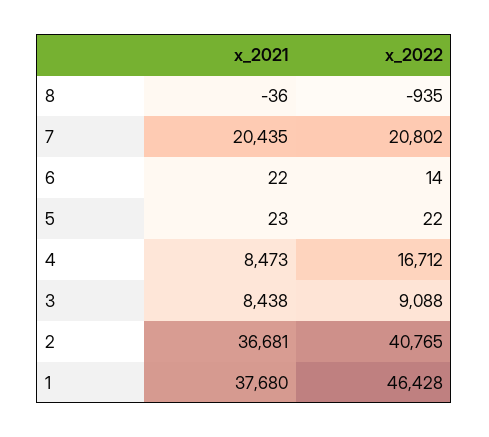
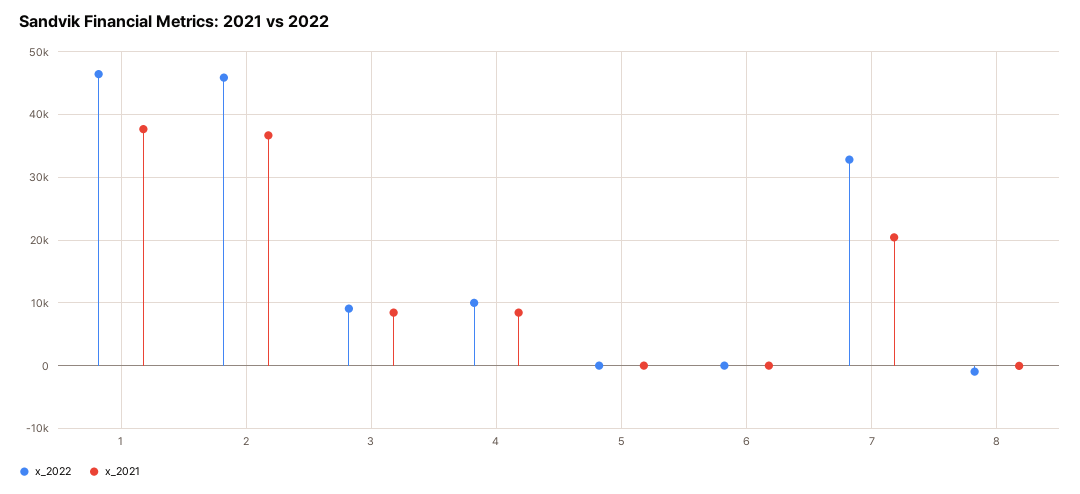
x_2022, 7: 20802 -> 33000
x_2022, 4: 16712 -> 10000
x_2022, 2: 40765 -> 46000

